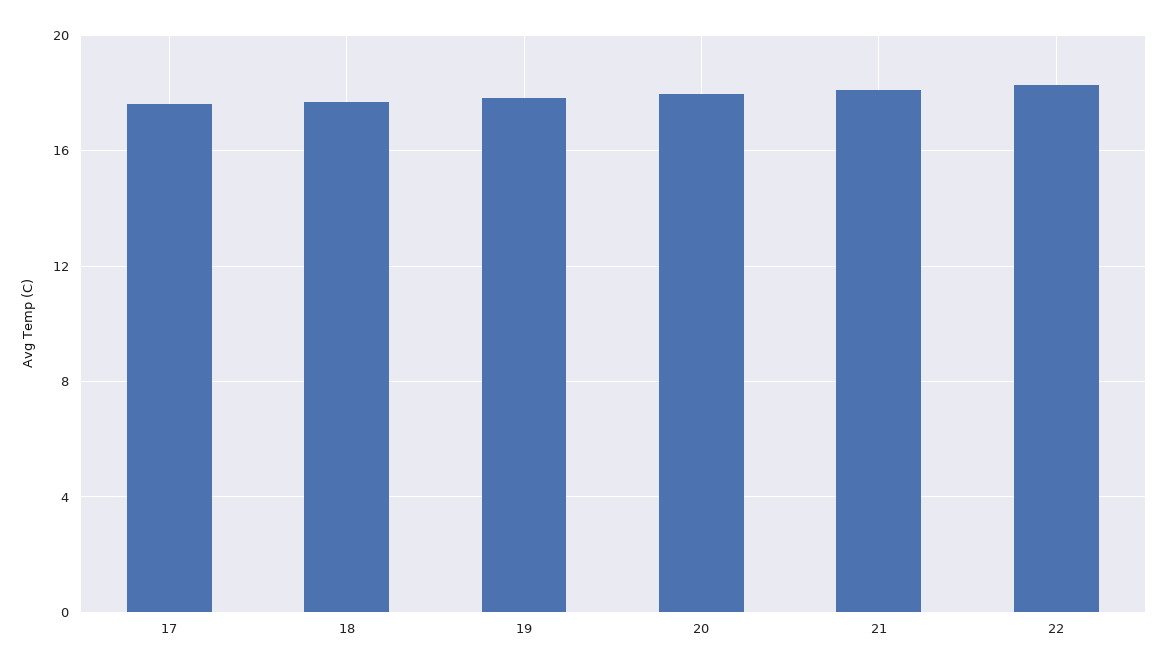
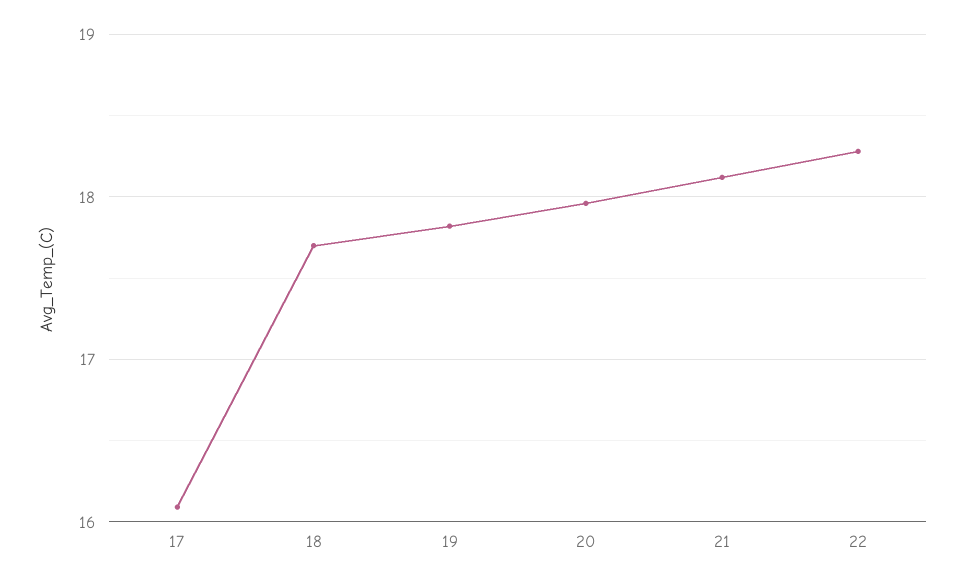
17: 17.5 -> 16.1

